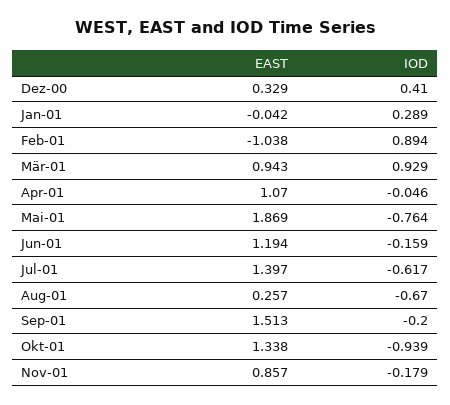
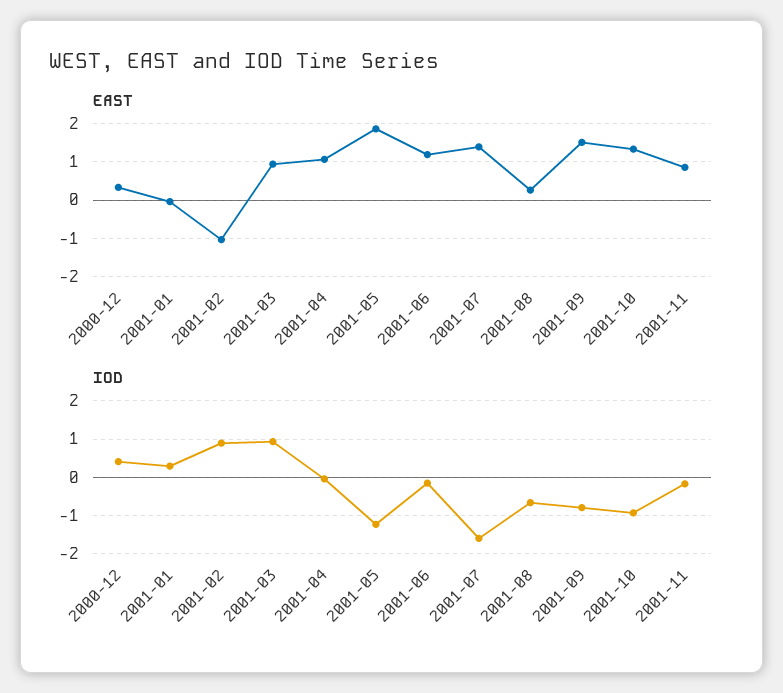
IOD, Mai-01: -0.764 -> -1.2
IOD, Jul-01: -0.617 -> -1.6
IOD, Sep-01: -0.2 -> -0.8

